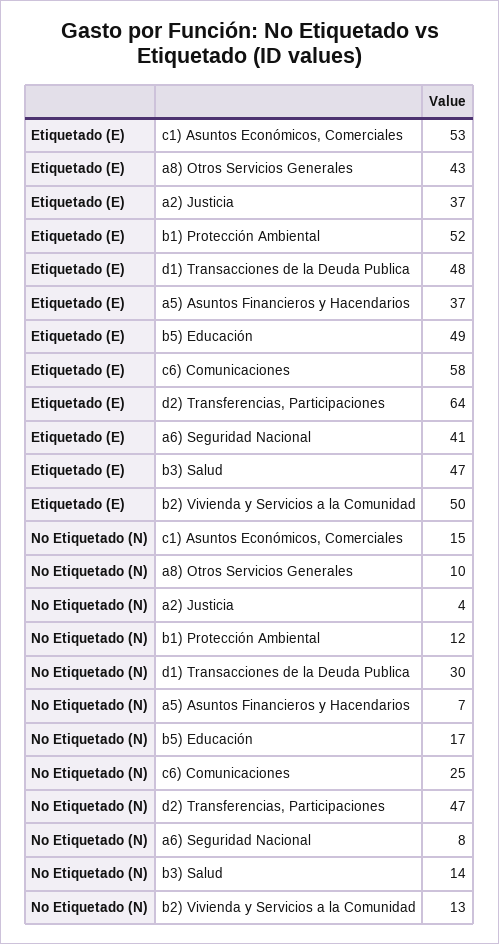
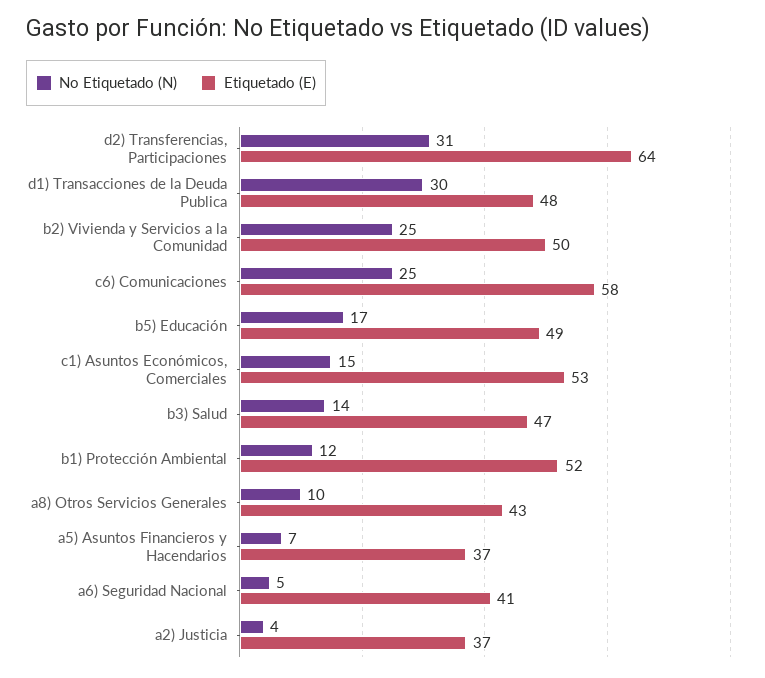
No Etiquetado (N), d2) Transferencias, Participaciones: 47 -> 31
No Etiquetado (N), a6) Seguridad Nacional: 8 -> 5
No Etiquetado (N), b2) Vivienda y Servicios a la Comunidad: 13 -> 25

